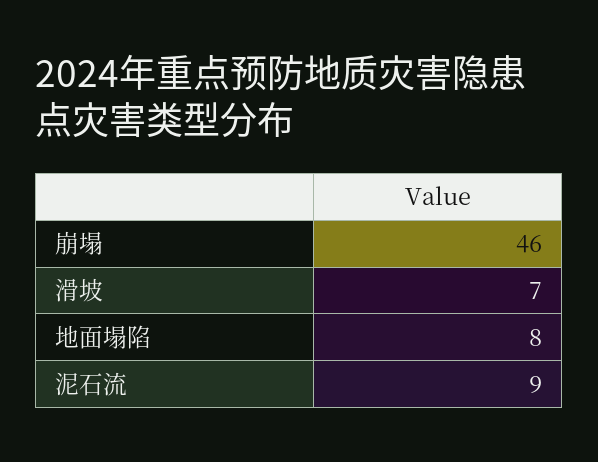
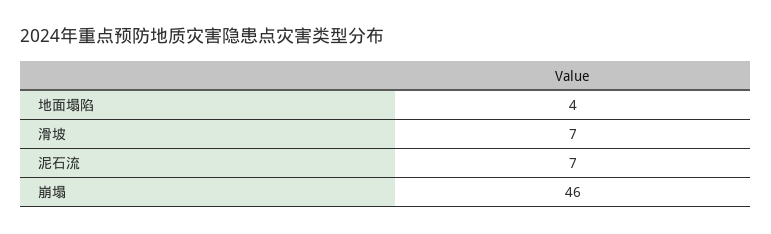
地面塌陷: 8 -> 4
泥石流: 9 -> 7

